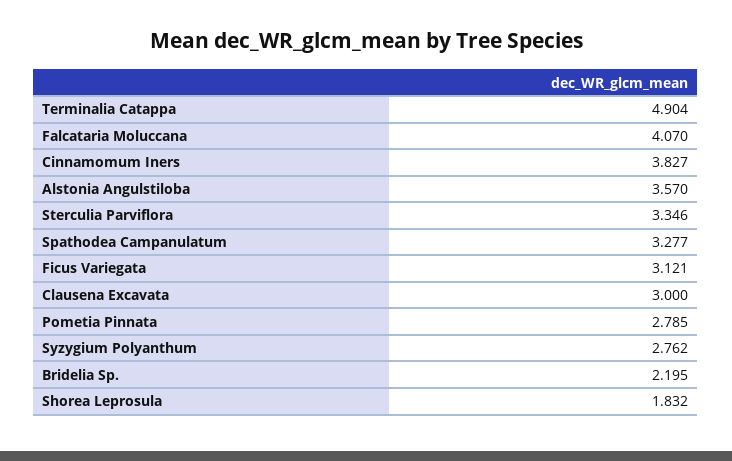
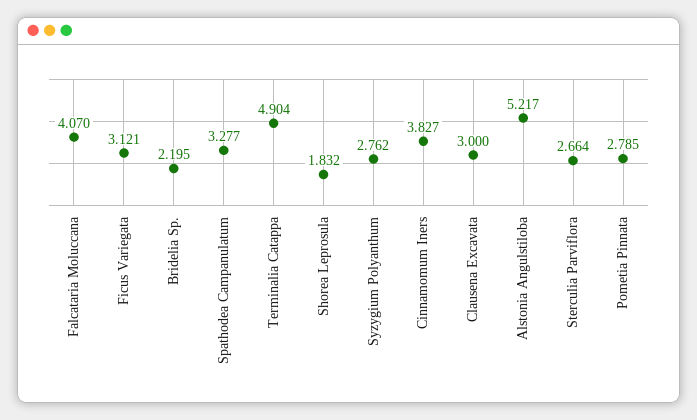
Alstonia Angulstiloba: 3.57 -> 5.217
Sterculia Parviflora: 3.346 -> 2.664

